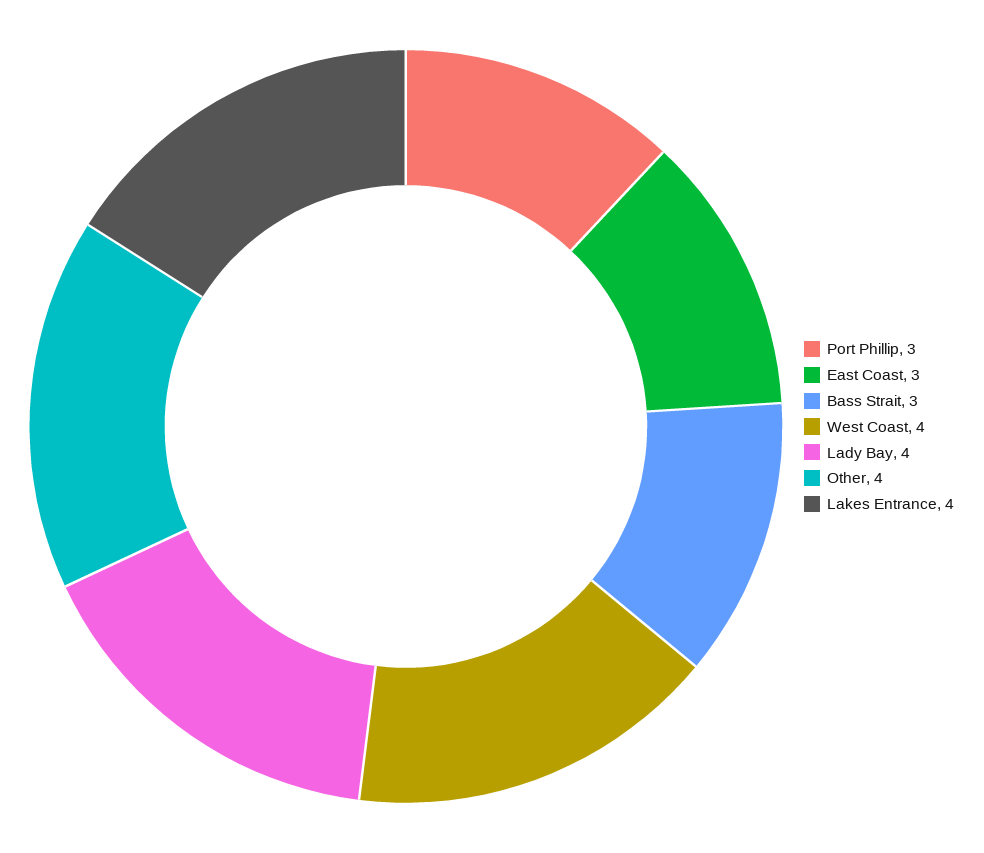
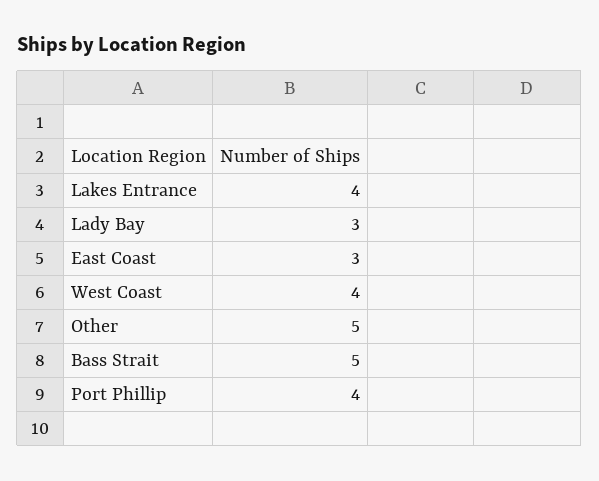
Port Phillip: 3 -> 4
Bass Strait: 3 -> 5
Lady Bay: 4 -> 3
Other: 4 -> 5

